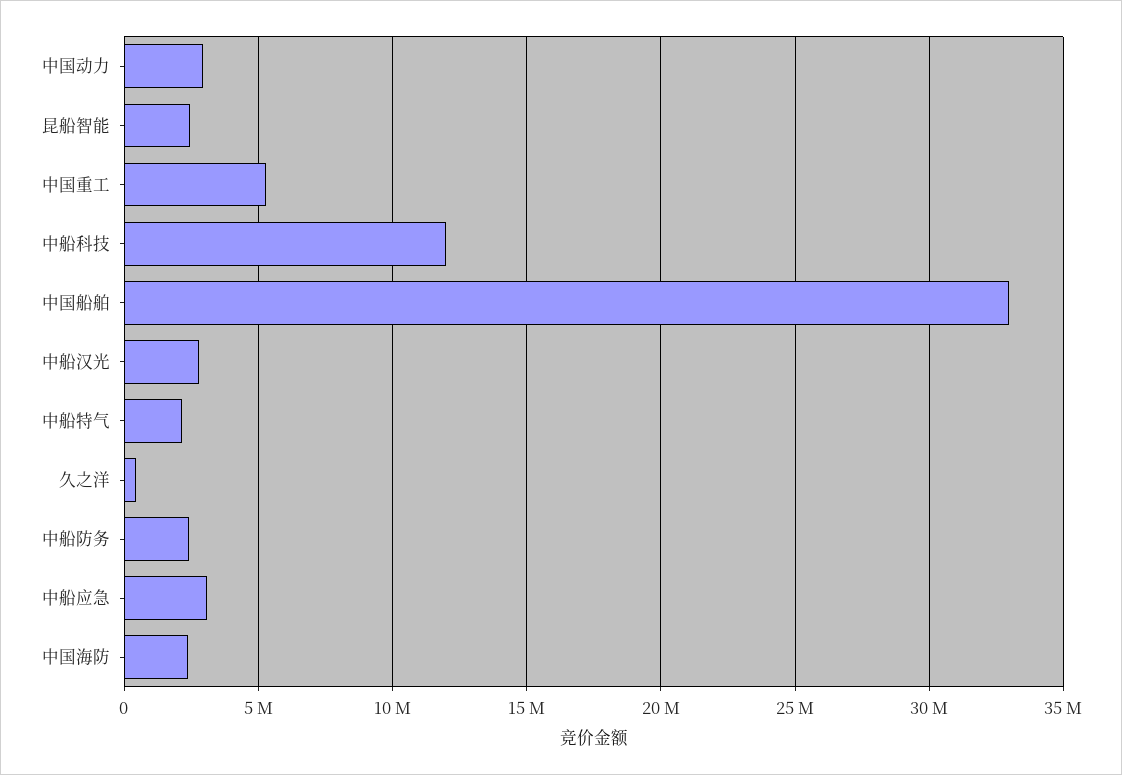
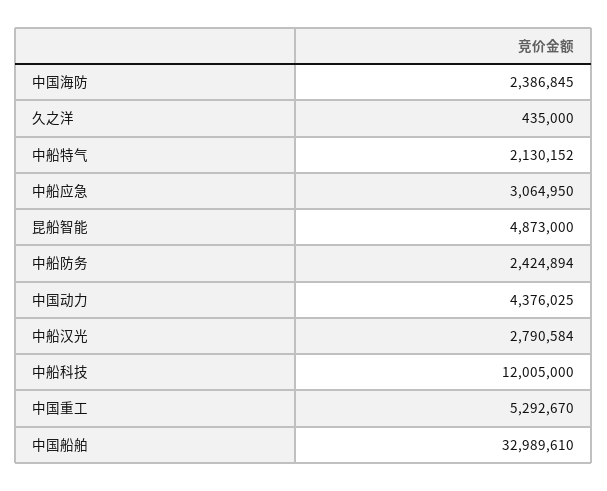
中国动力: 3000000 -> 4376025
昆船智能: 2500000 -> 4873000

